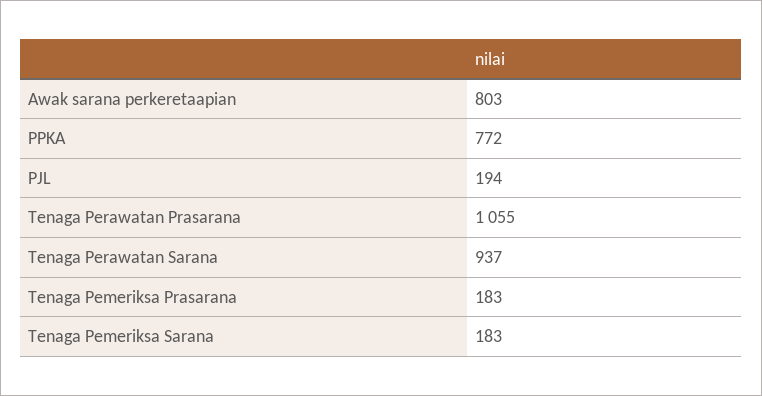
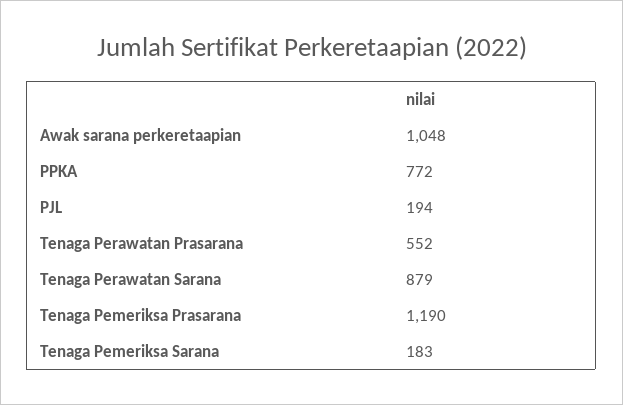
Awak sarana perkeretaapian: 803 -> 1048
Tenaga Perawatan Prasarana: 1055 -> 552
Tenaga Perawatan Sarana: 937 -> 879
Tenaga Pemeriksa Prasarana: 183 -> 1190

